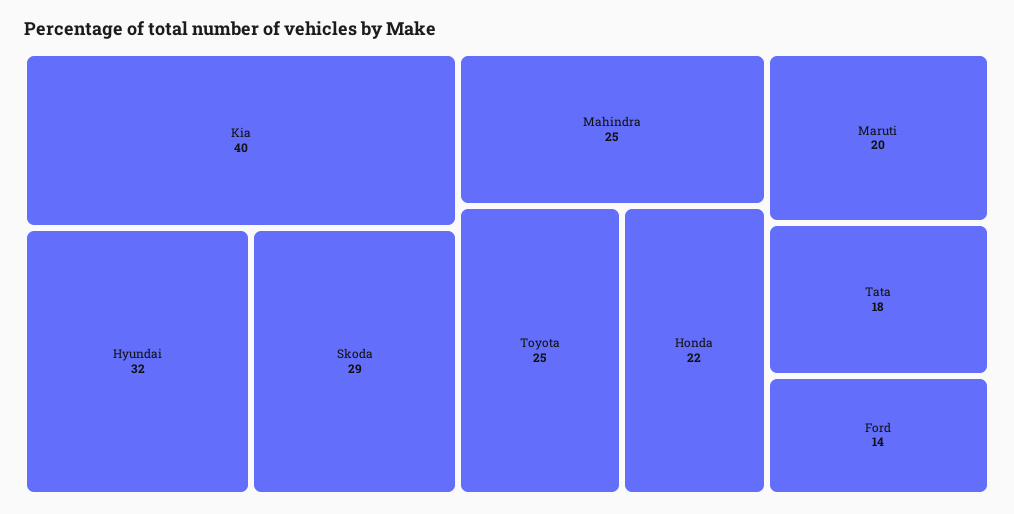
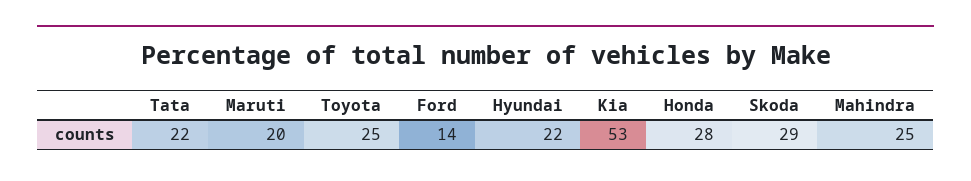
Kia: 40 -> 53
Hyundai: 32 -> 22
Honda: 22 -> 28
Tata: 18 -> 22

